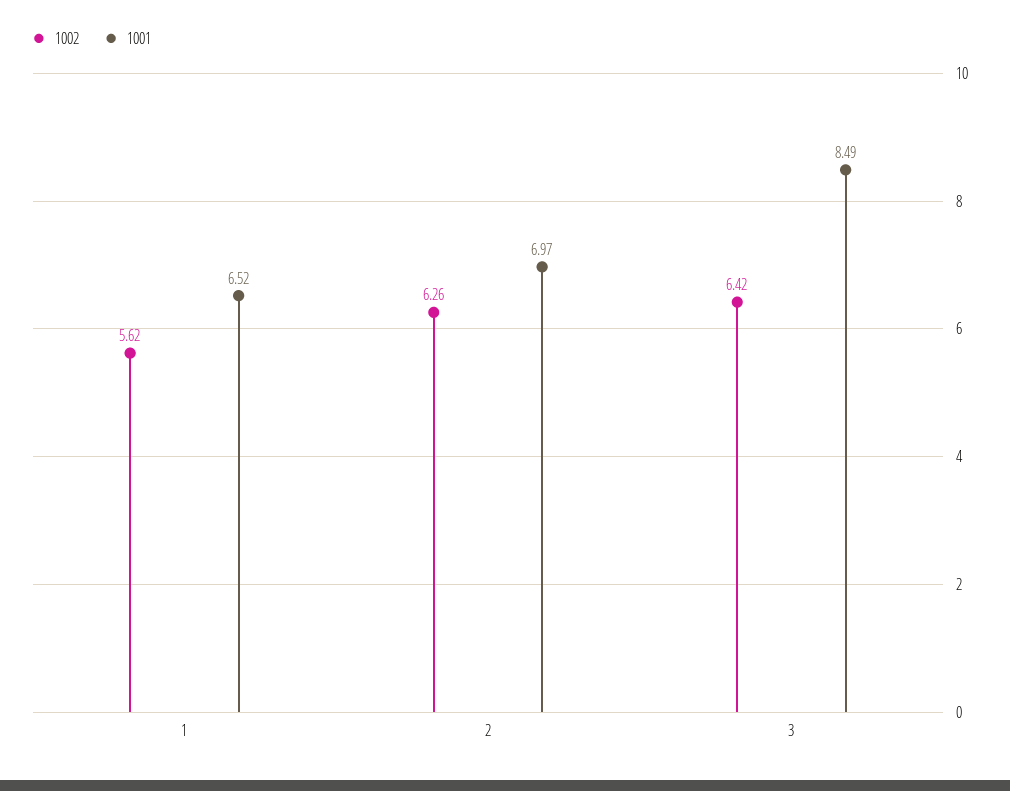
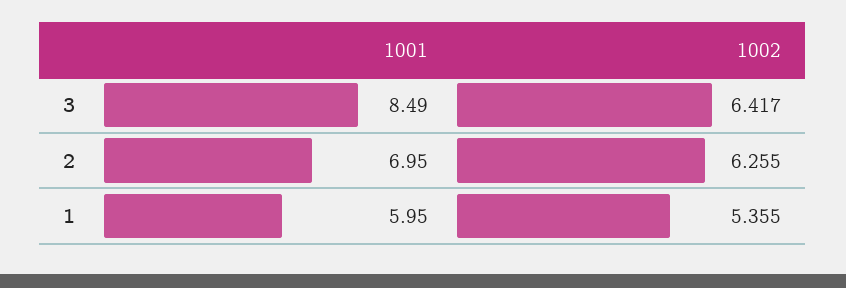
1002, 1: 5.62 -> 5.355
1001, 1: 6.52 -> 5.95
1001, 2: 6.97 -> 6.95

